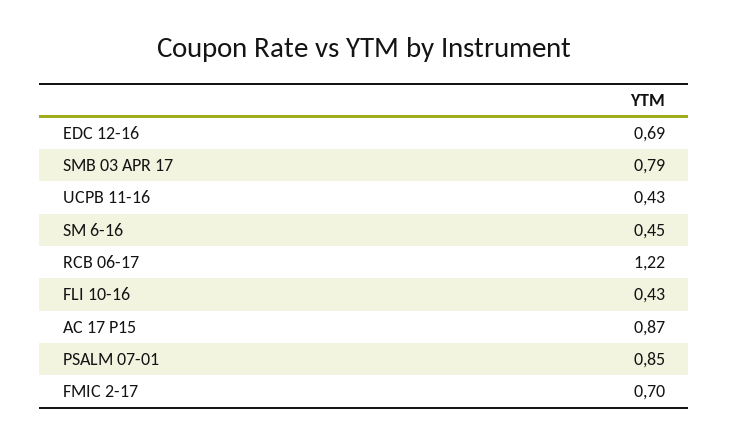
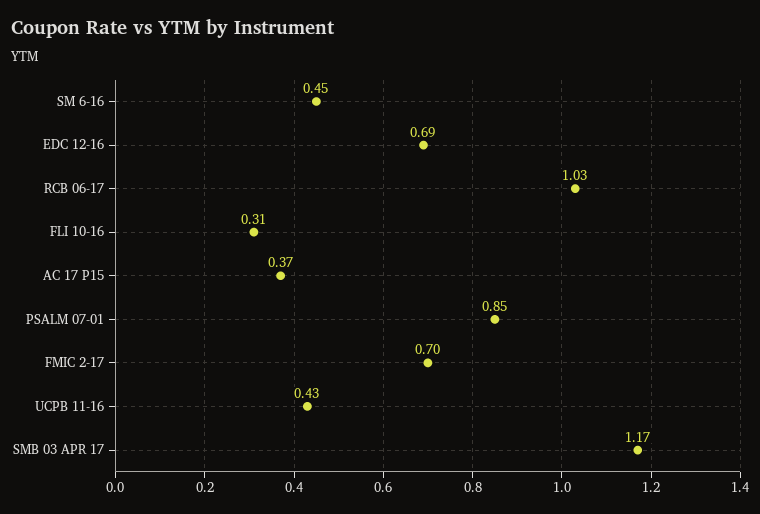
SMB 03 APR 17: 0.79 -> 1.17
RCB 06-17: 1.22 -> 1.03
FLI 10-16: 0.43 -> 0.31
AC 17 P15: 0.87 -> 0.37

